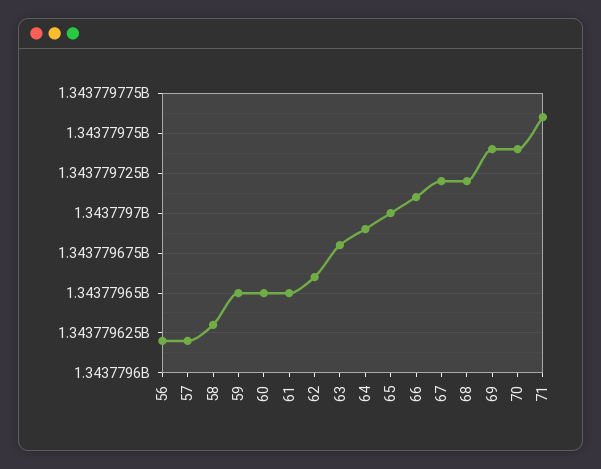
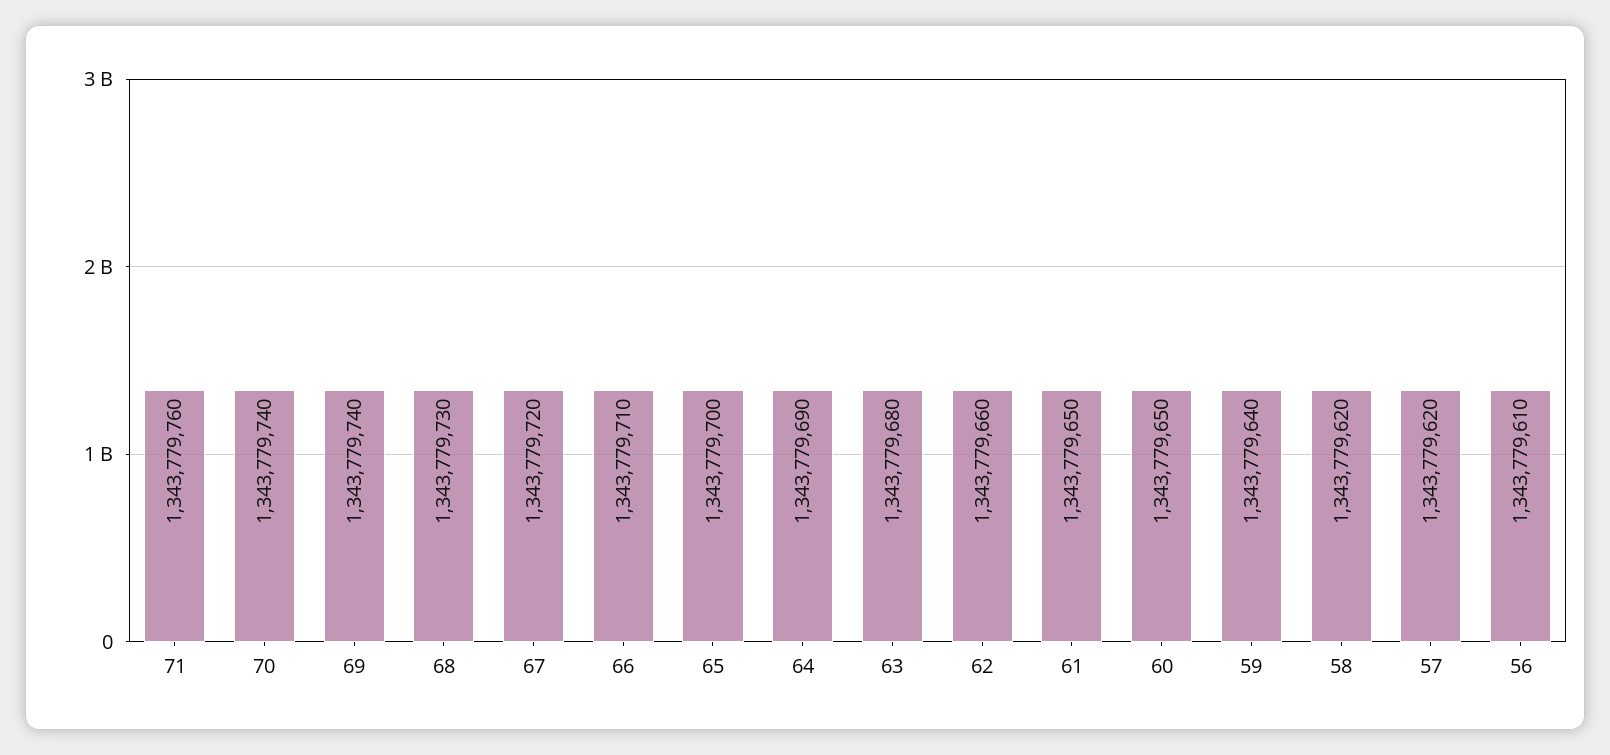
56: 1343779620 -> 1343779610
58: 1343779630 -> 1343779620
59: 1343779650 -> 1343779640
68: 1343779720 -> 1343779730

